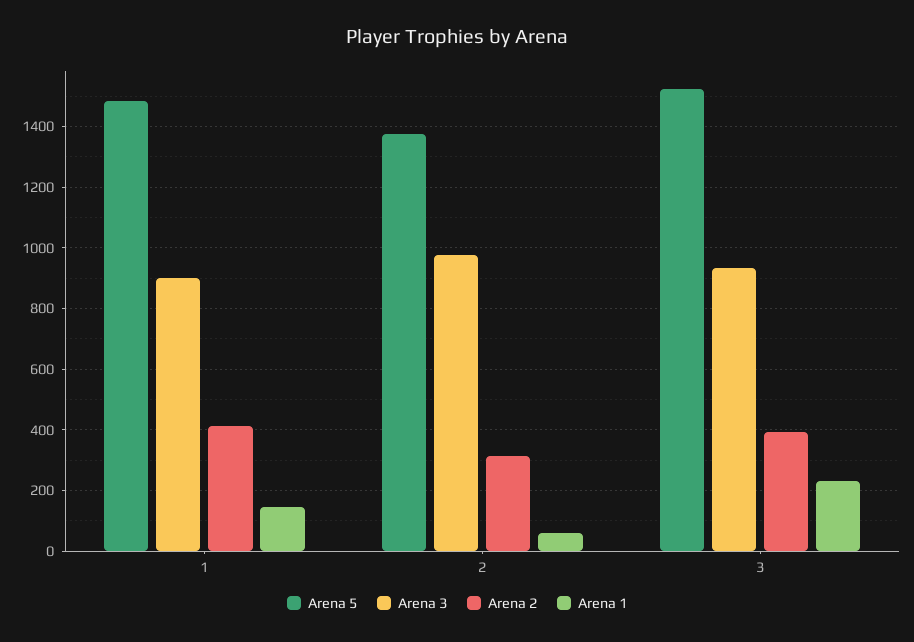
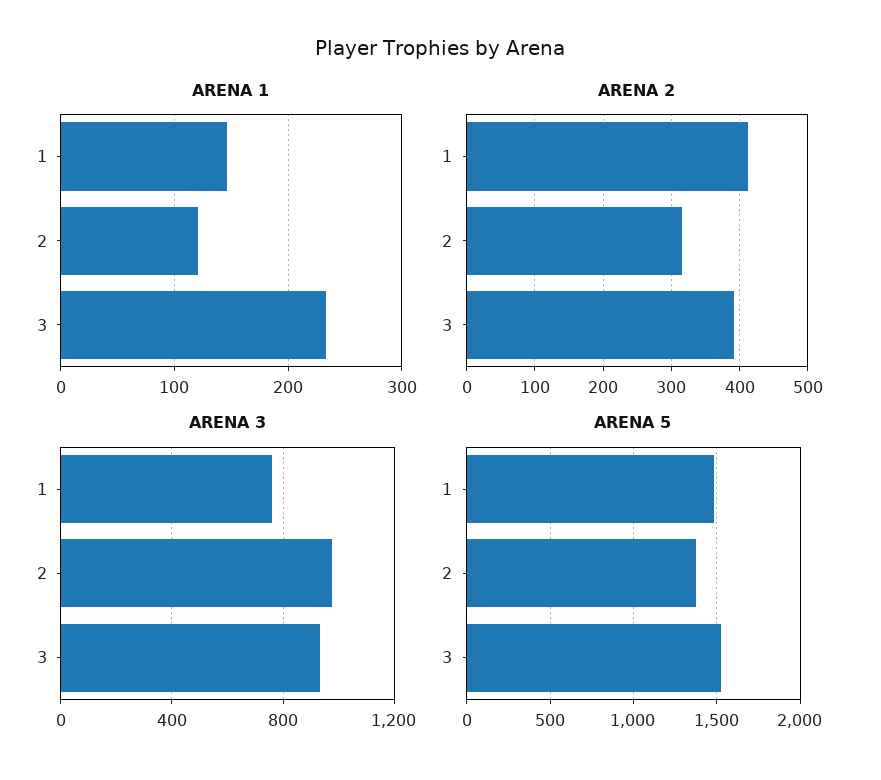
Arena 3, 1: 900 -> 750
Arena 1, 2: 60 -> 120

